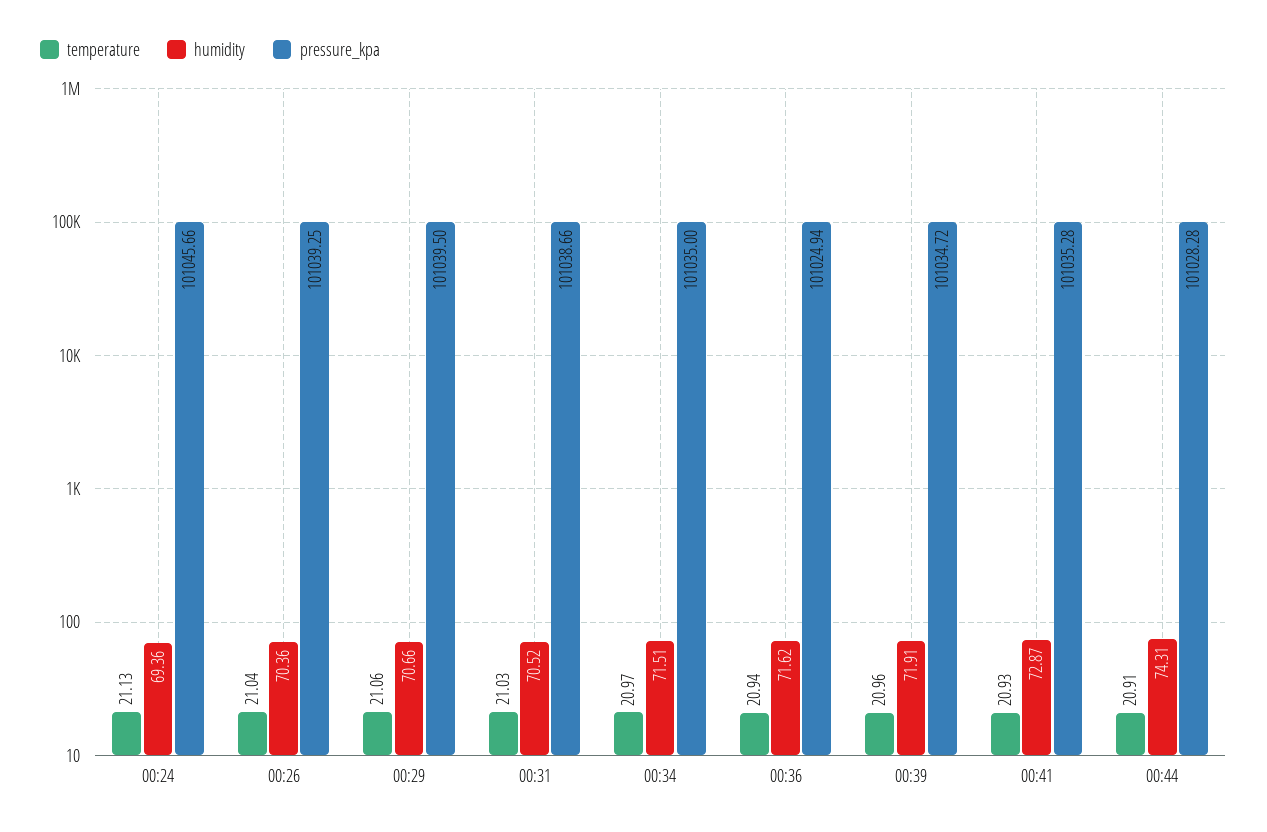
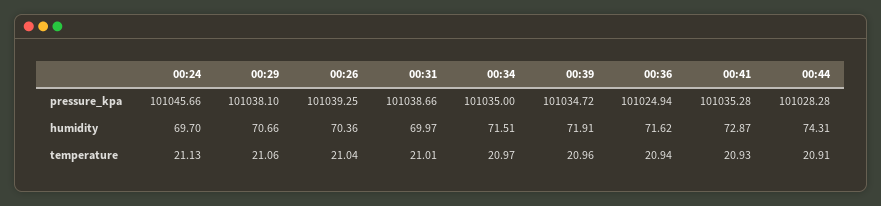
humidity, 00:24: 69.36 -> 69.7
pressure_kpa, 00:29: 101039.5 -> 101038.1
temperature, 00:31: 21.03 -> 21.01
humidity, 00:31: 70.52 -> 69.97

